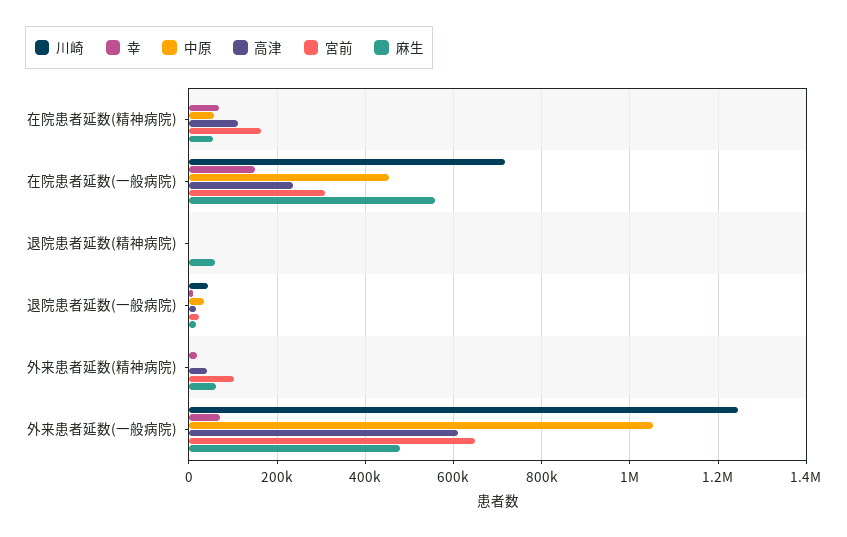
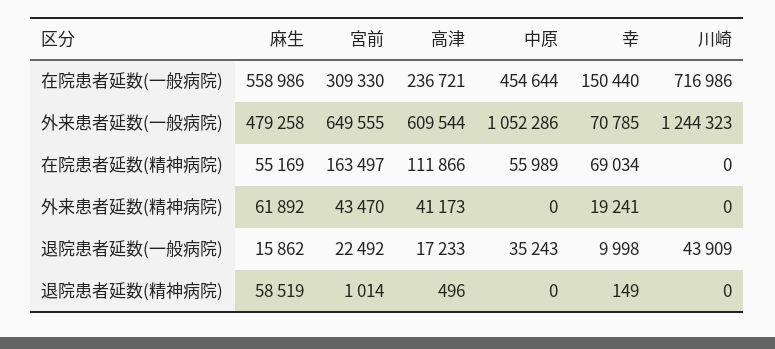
宮前, 外来患者延数(精神病院): 100000 -> 43470

